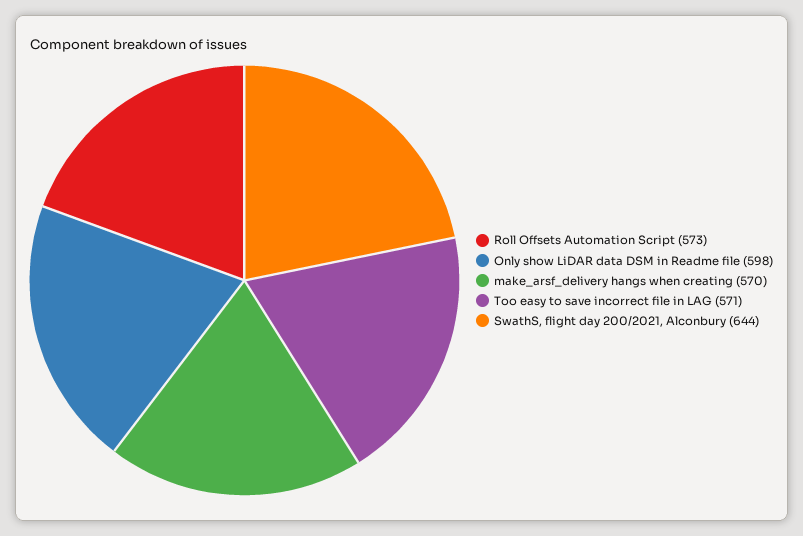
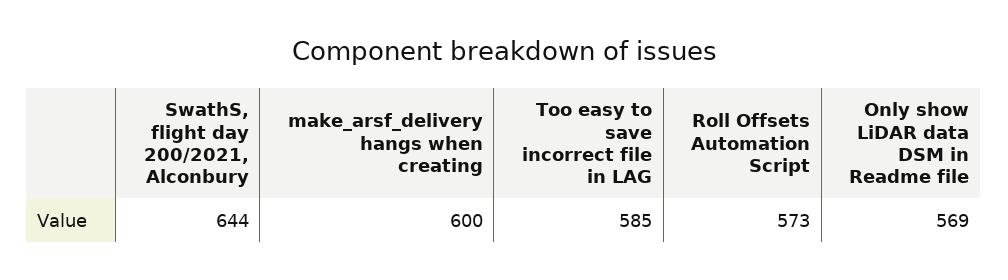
Only show LiDAR data DSM in Readme file: 598 -> 569
make_arsf_delivery hangs when creating: 570 -> 600
Too easy to save incorrect file in LAG: 571 -> 585

